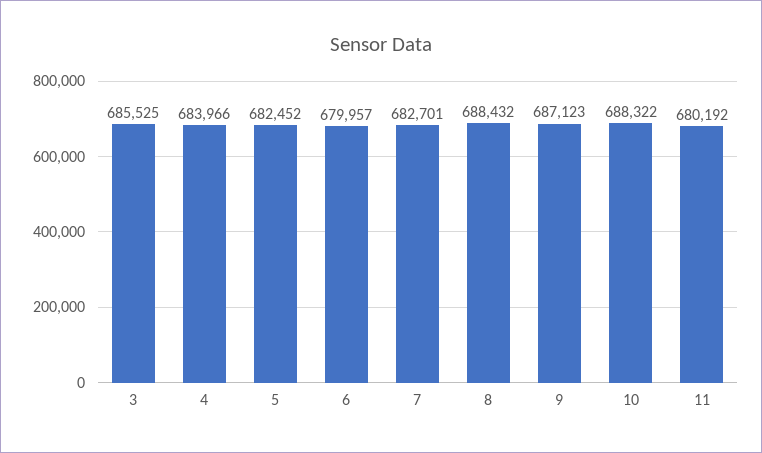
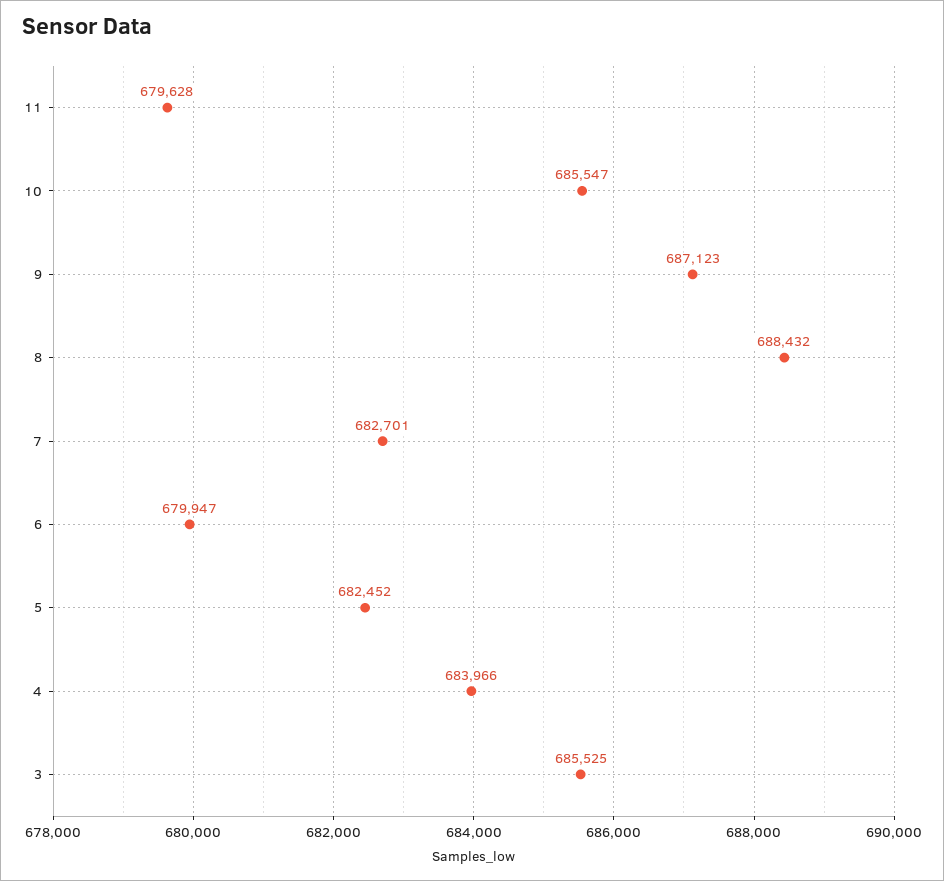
6: 679957 -> 679947
10: 688322 -> 685547
11: 680192 -> 679628

